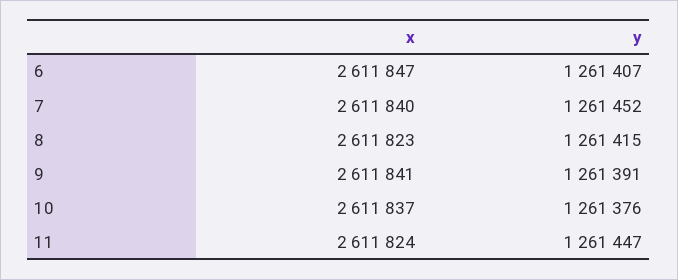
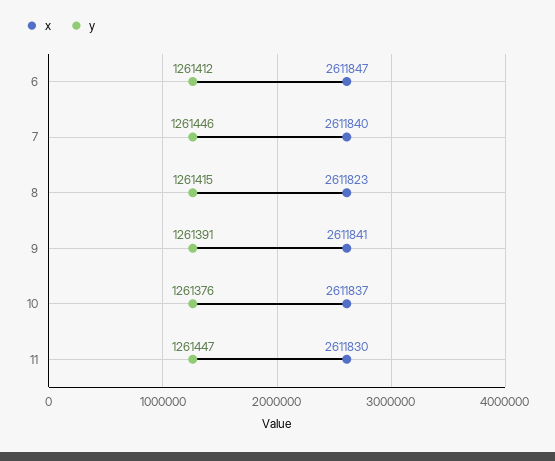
y, 6: 1261407 -> 1261412
y, 7: 1261452 -> 1261446
x, 11: 2611824 -> 2611830

